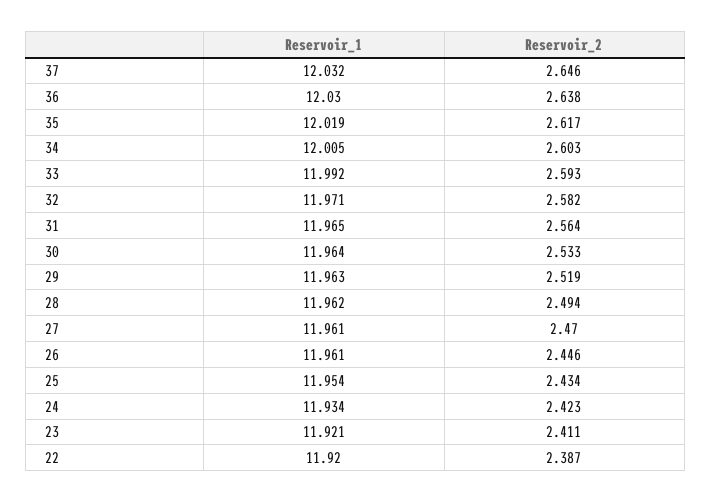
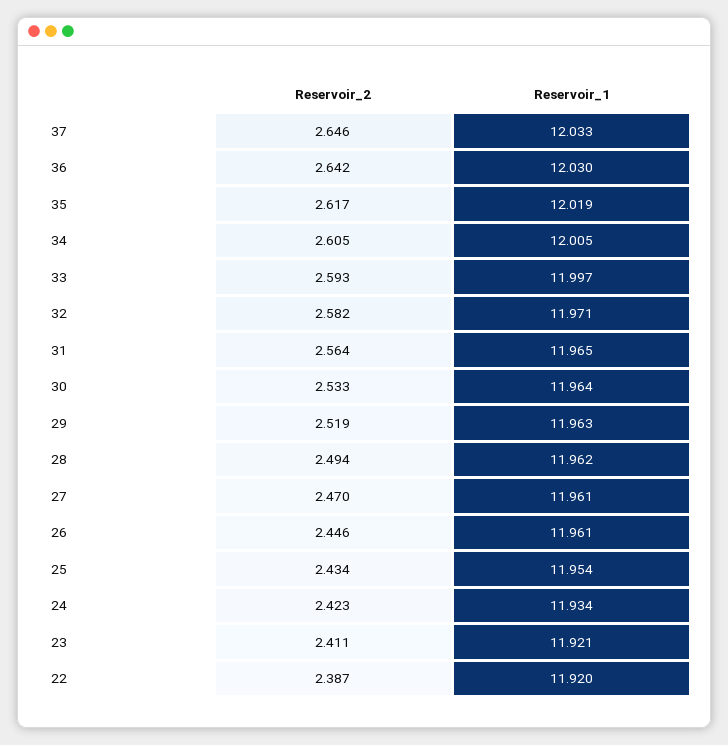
Reservoir_1, 37: 12.032 -> 12.033
Reservoir_2, 36: 2.638 -> 2.642
Reservoir_2, 34: 2.603 -> 2.605
Reservoir_1, 33: 11.992 -> 11.997

